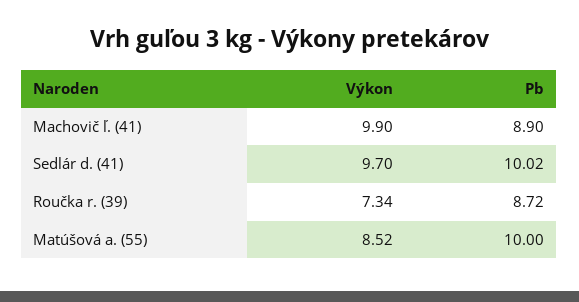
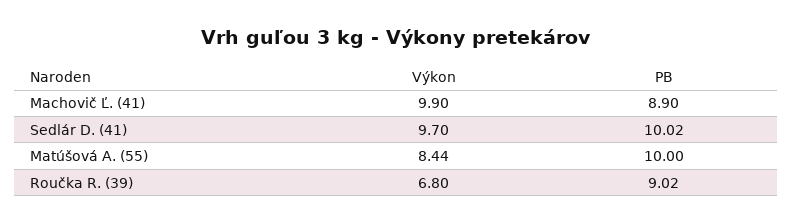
Výkon, Roučka r. (39): 7.34 -> 6.8
Pb, Roučka r. (39): 8.72 -> 9.02
Výkon, Matúšová a. (55): 8.52 -> 8.44

